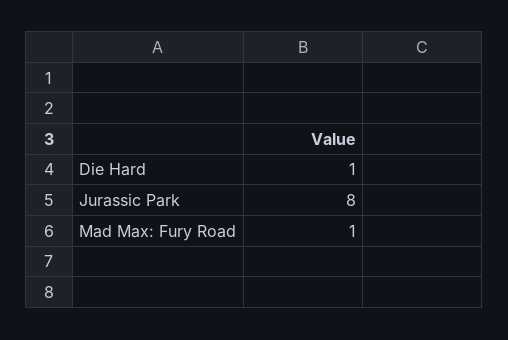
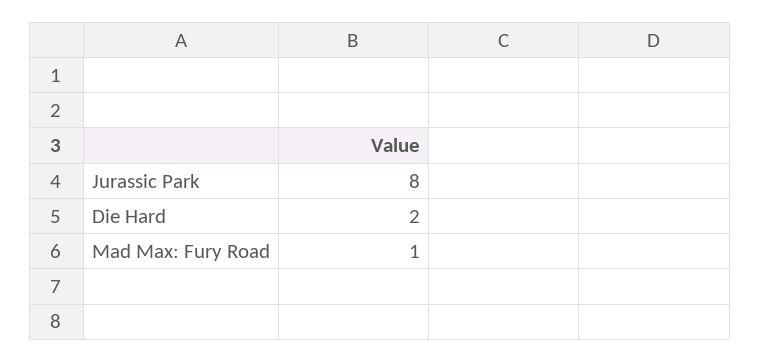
Die Hard: 1 -> 2

